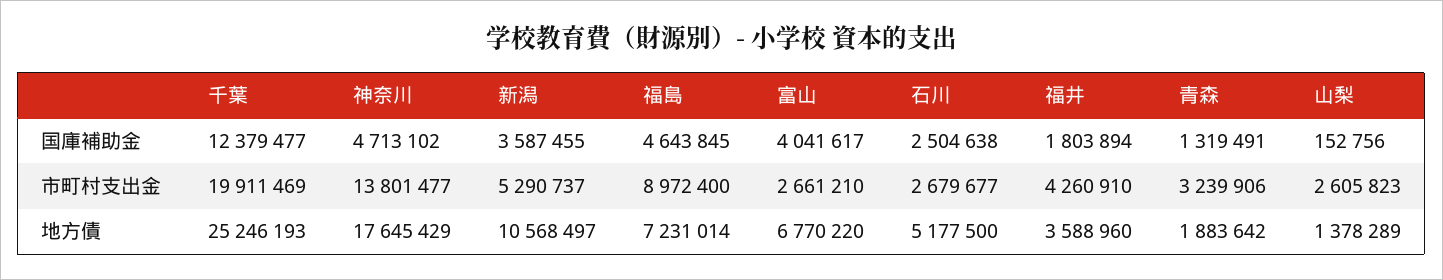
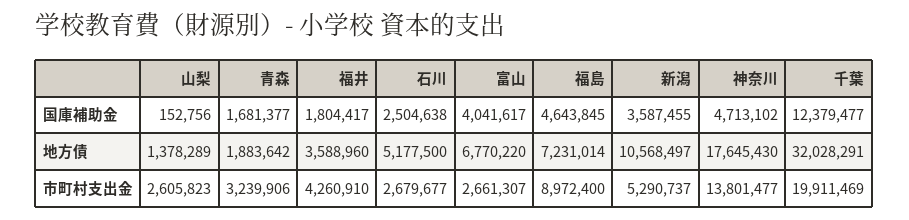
福井, 国庫補助金: 1803894 -> 1804417
青森, 国庫補助金: 1319491 -> 1681377
富山, 市町村支出金: 2661210 -> 2661307
千葉, 地方債: 25246193 -> 32028291
神奈川, 地方債: 17645429 -> 17645430

